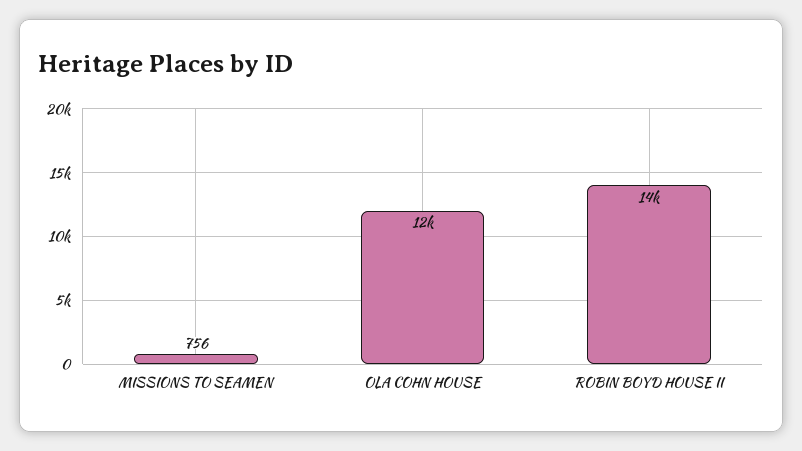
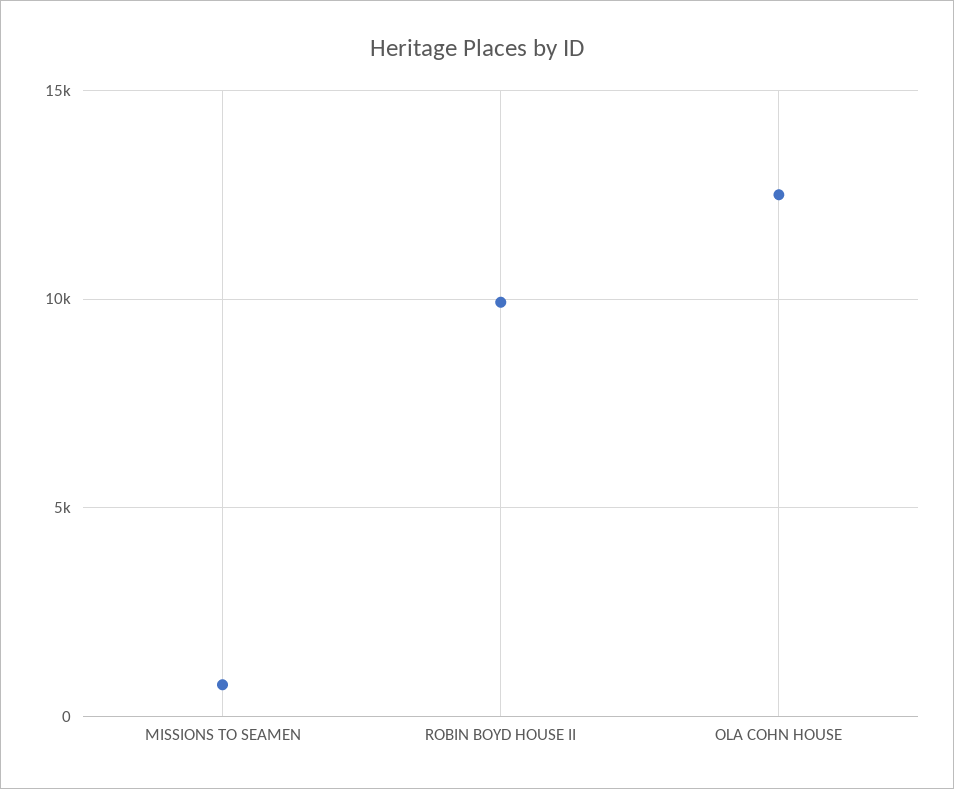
ROBIN BOYD HOUSE II: 14000 -> 10000

